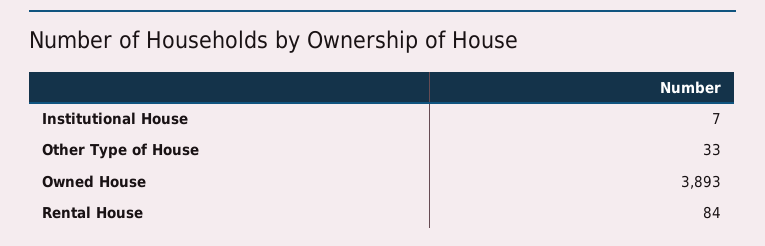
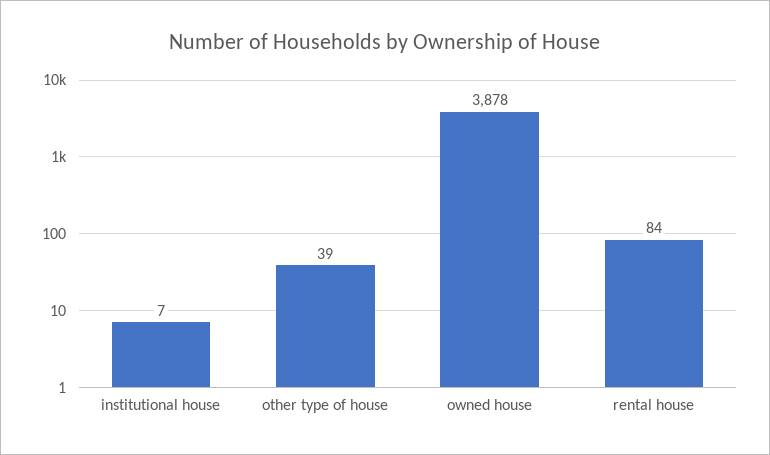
Other Type of House: 33 -> 39
Owned House: 3893 -> 3878

